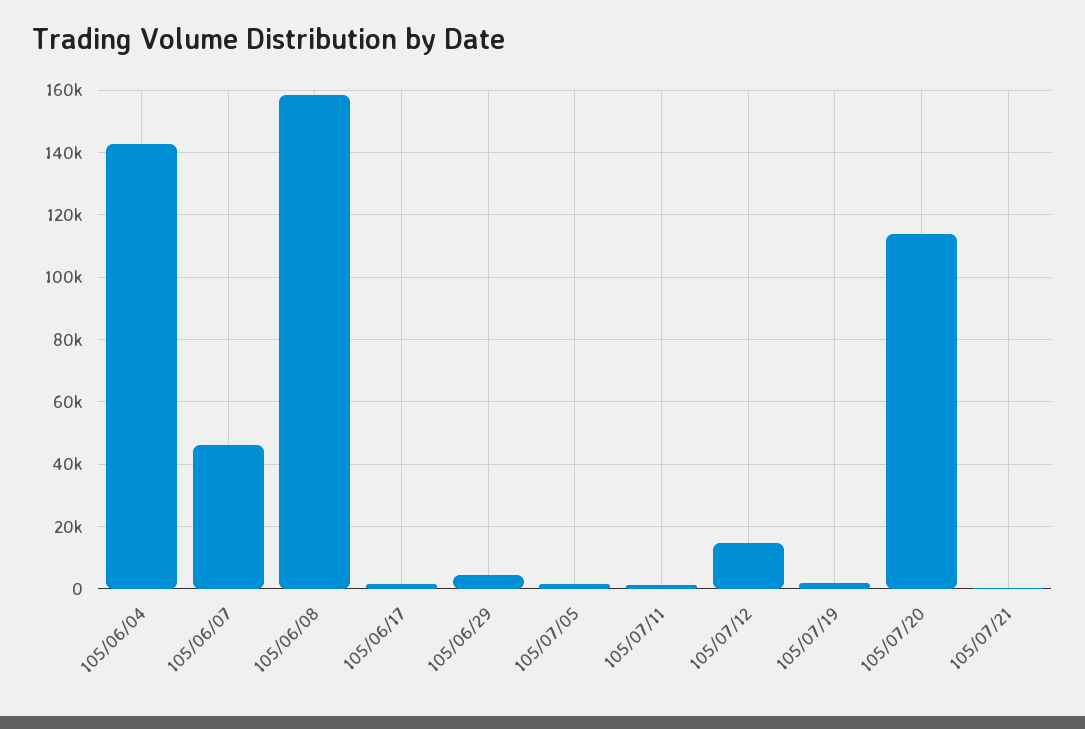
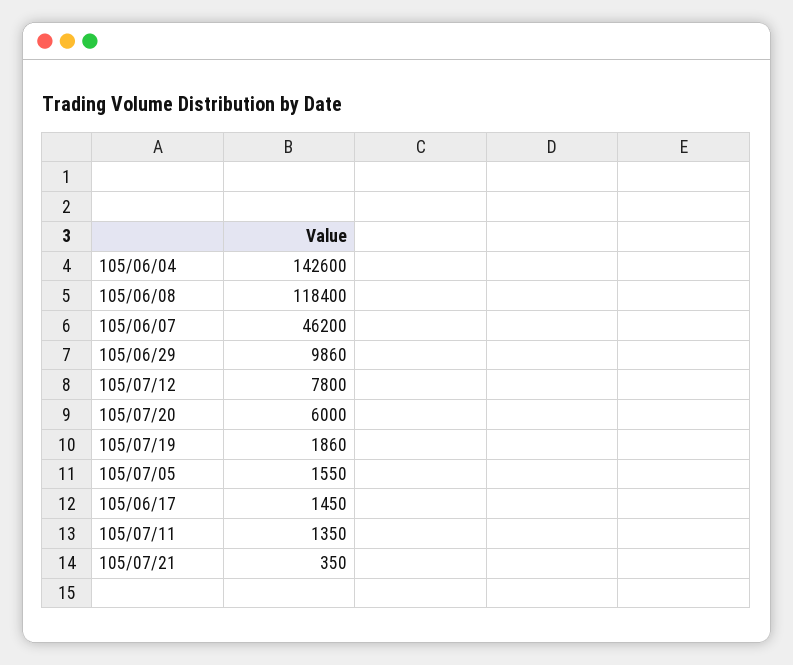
105/06/08: 158000 -> 118400
105/06/29: 4000 -> 9860
105/07/12: 14000 -> 7800
105/07/20: 114000 -> 6000

